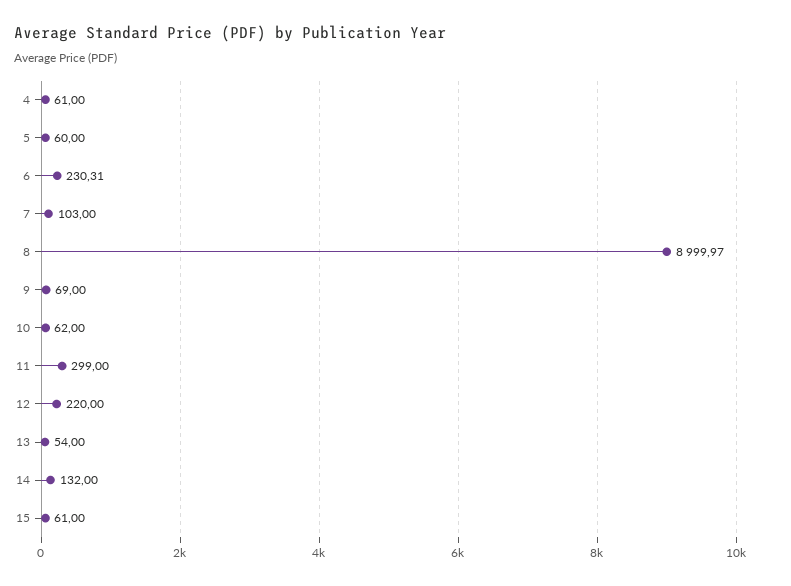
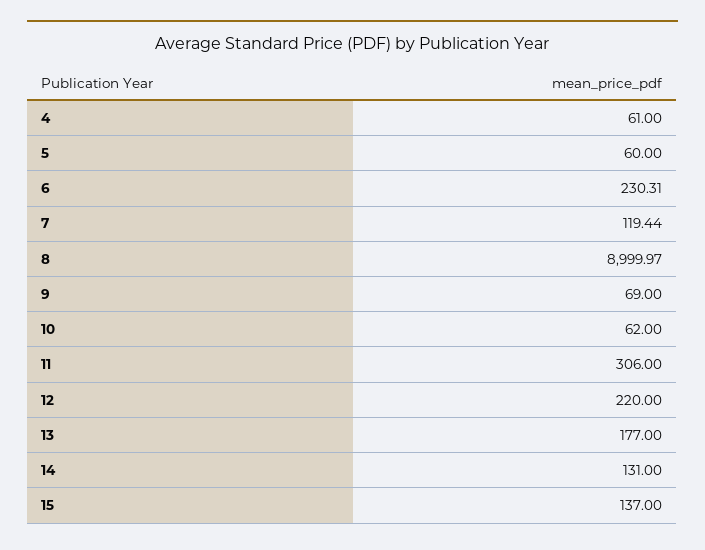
7: 103 -> 119.44
11: 299 -> 306
13: 54 -> 177
14: 132 -> 131
15: 61 -> 137

